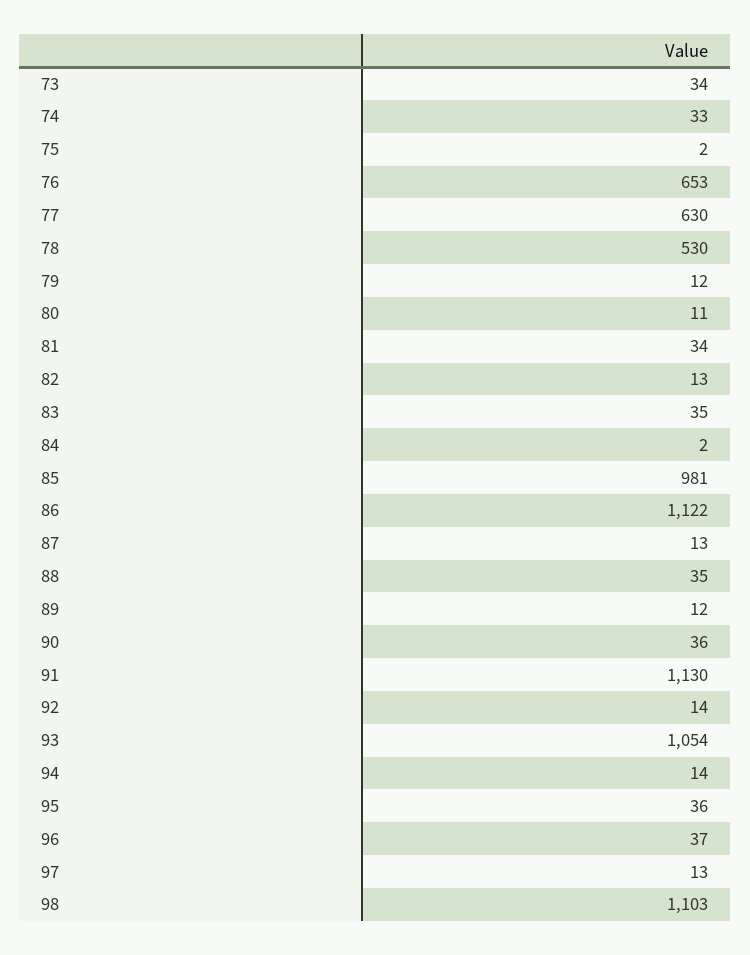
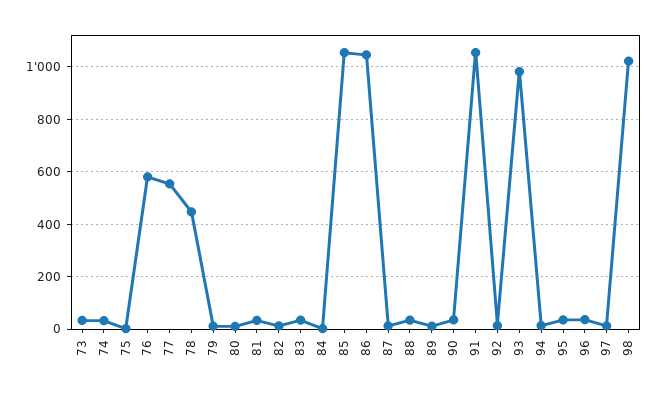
76: 653 -> 575
77: 630 -> 550
78: 530 -> 450
85: 981 -> 1050
86: 1122 -> 1050
91: 1130 -> 1050
93: 1054 -> 975
98: 1103 -> 1025

